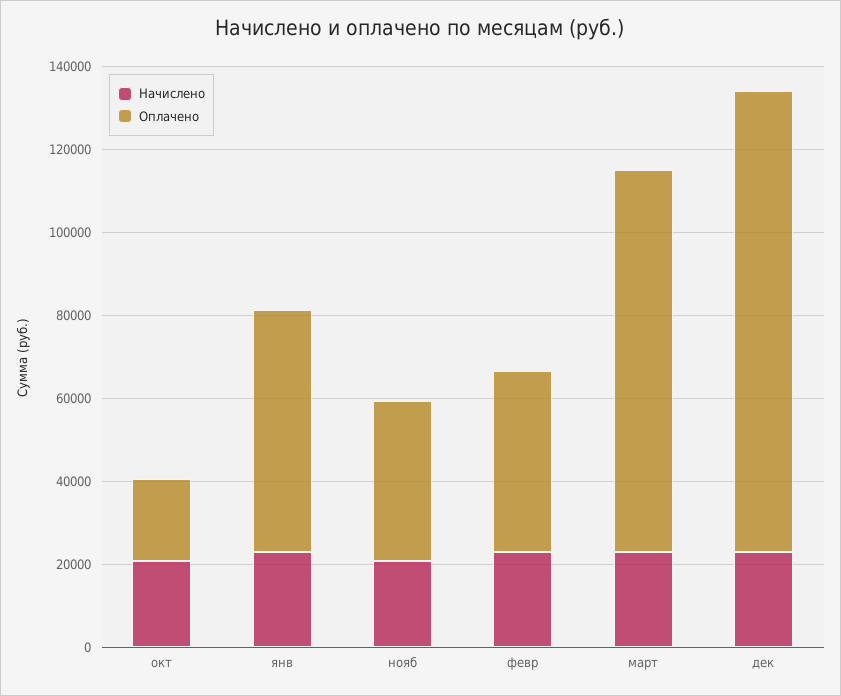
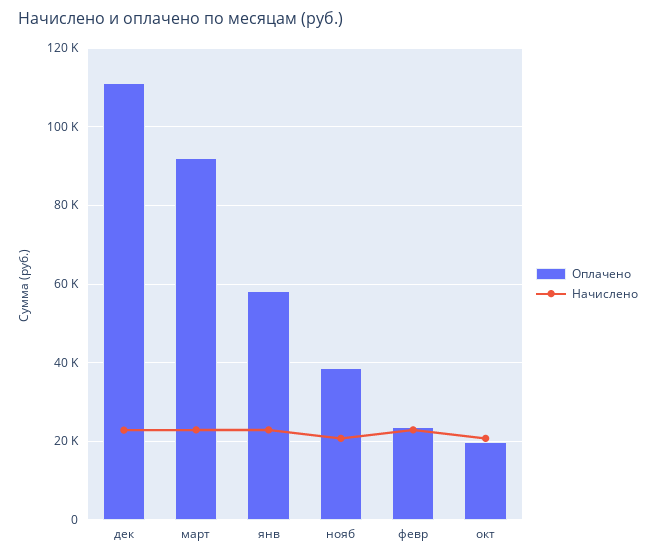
Оплачено, февр: 45000 -> 24000

